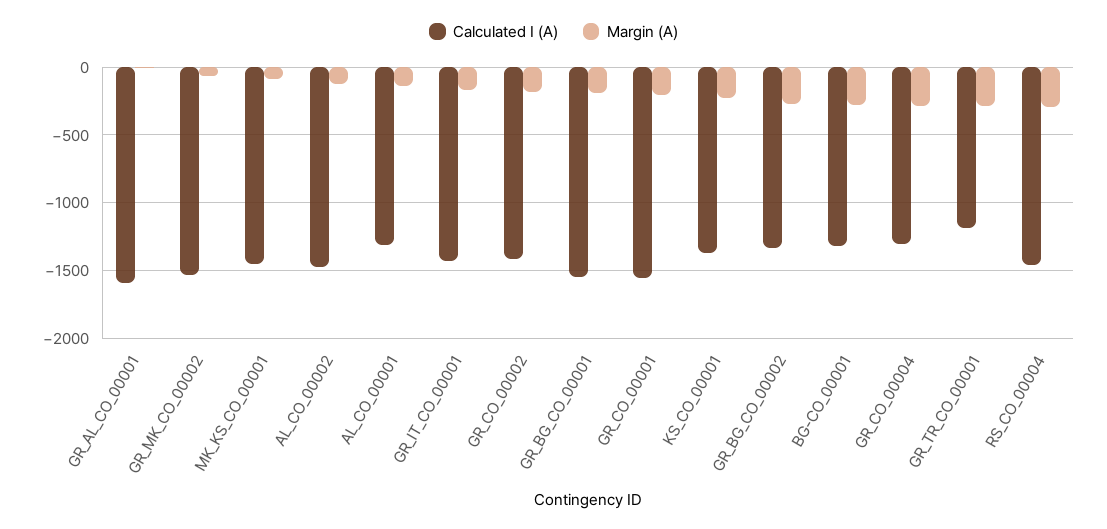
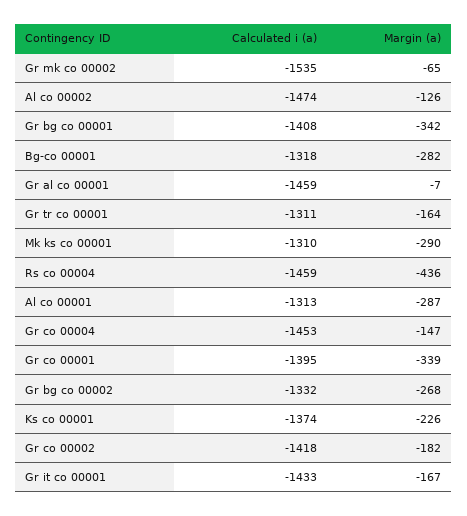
Calculated I (A), GR_AL_CO_00001: -1600 -> -1459
Calculated I (A), MK_KS_CO_00001: -1450 -> -1310
Margin (A), MK_KS_CO_00001: -100 -> -290
Margin (A), AL_CO_00001: -150 -> -287
Calculated I (A), GR_BG_CO_00001: -1550 -> -1408
Margin (A), GR_BG_CO_00001: -200 -> -342
Calculated I (A), GR_CO_00001: -1550 -> -1395
Margin (A), GR_CO_00001: -200 -> -339
Calculated I (A), GR_CO_00004: -1300 -> -1453
Margin (A), GR_CO_00004: -300 -> -147
Calculated I (A), GR_TR_CO_00001: -1200 -> -1311
Margin (A), GR_TR_CO_00001: -300 -> -164
Margin (A), RS_CO_00004: -300 -> -436

